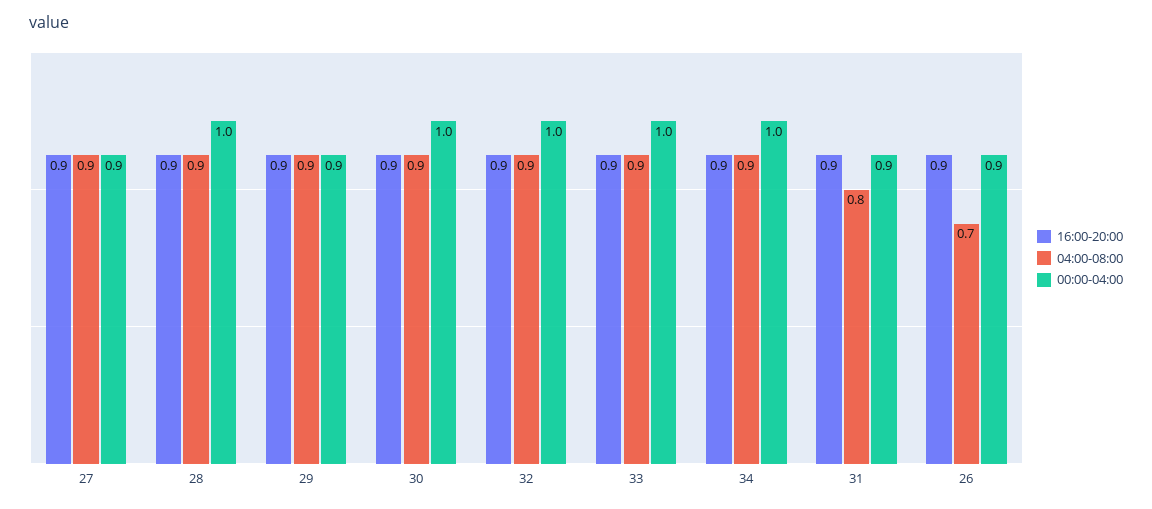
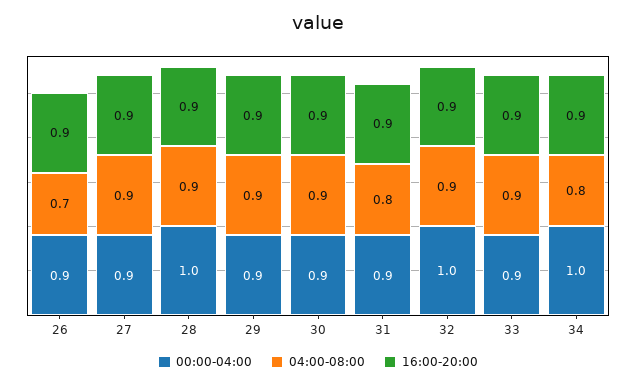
00:00-04:00, 30: 1 -> 0.9
00:00-04:00, 33: 1 -> 0.9
04:00-08:00, 34: 0.9 -> 0.8

